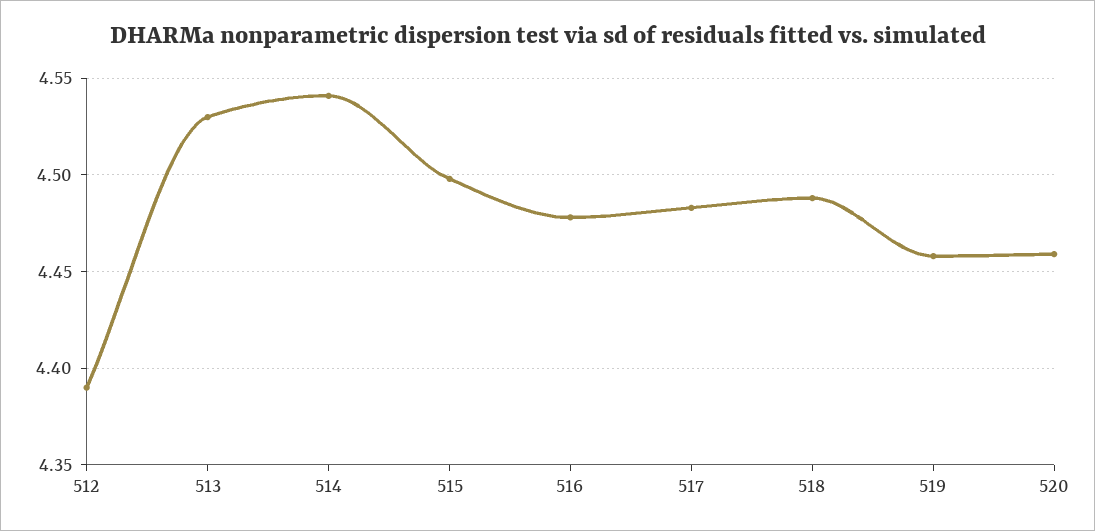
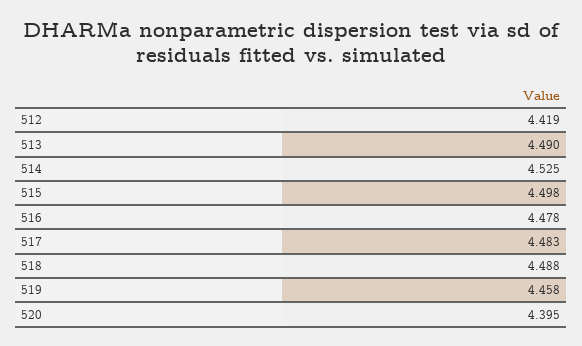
512: 4.39 -> 4.419
513: 4.53 -> 4.49
514: 4.54 -> 4.525
520: 4.46 -> 4.395

